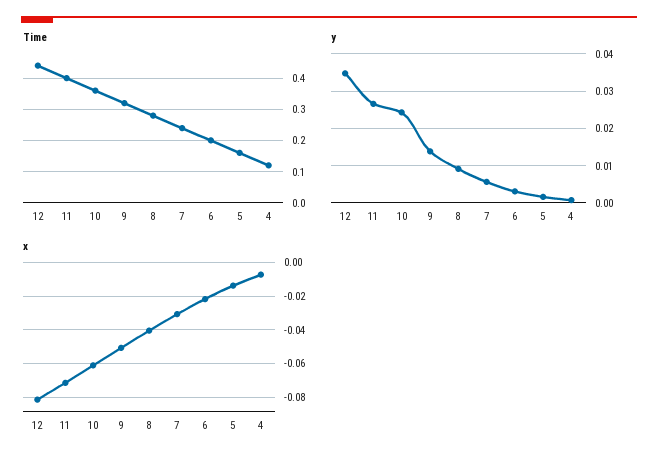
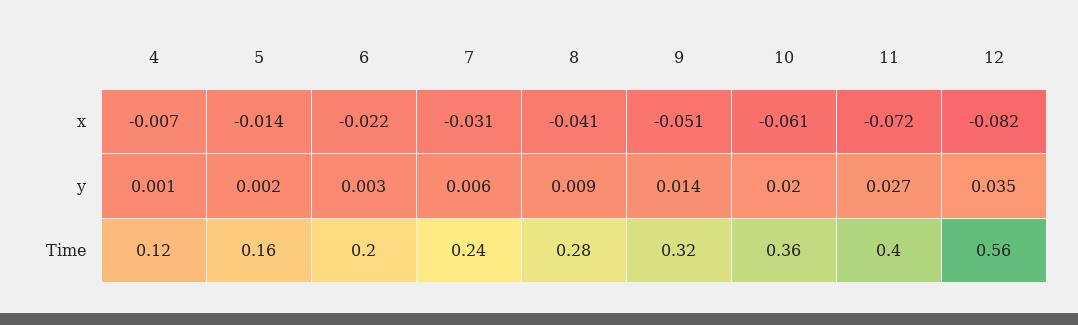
Time, 12: 0.45 -> 0.56
y, 10: 0.024 -> 0.02

